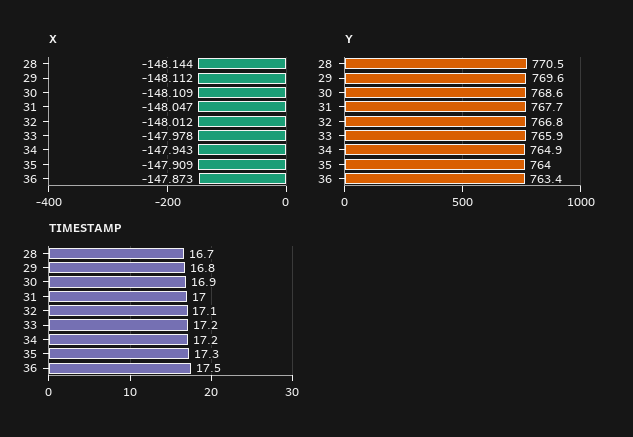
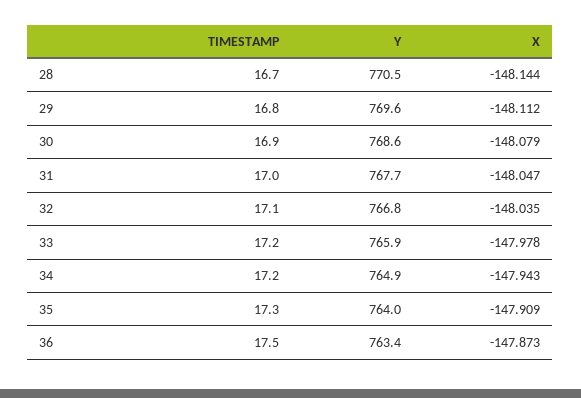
X, 30: -148.109 -> -148.079
X, 32: -148.012 -> -148.035

